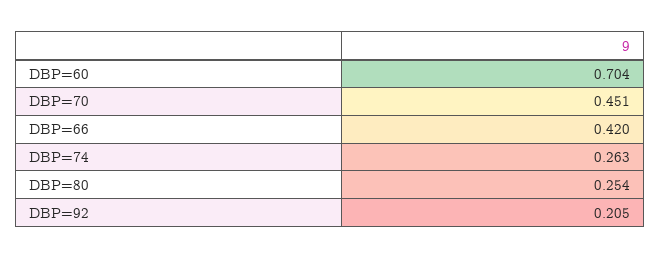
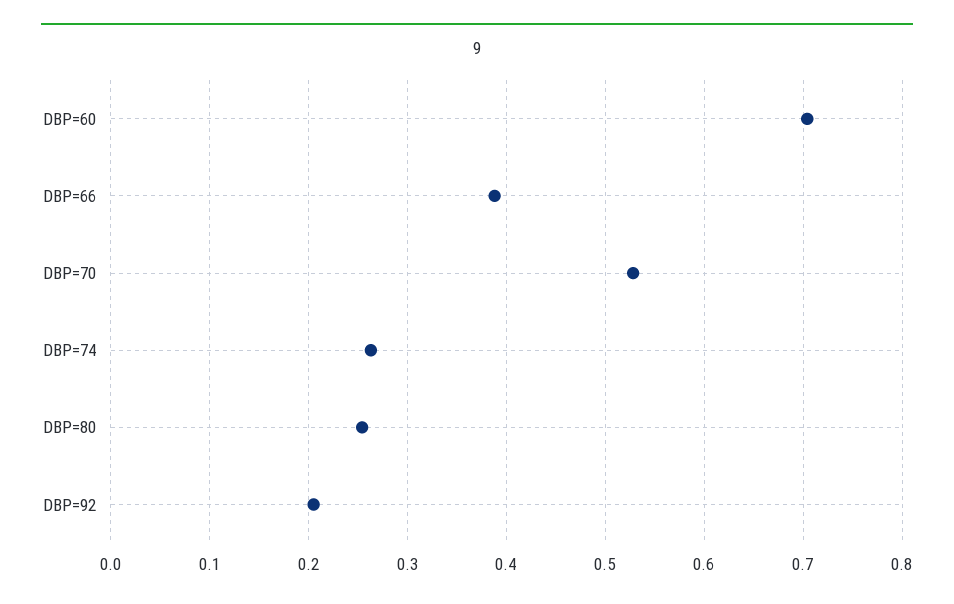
DBP=70: 0.451 -> 0.53
DBP=66: 0.42 -> 0.39

